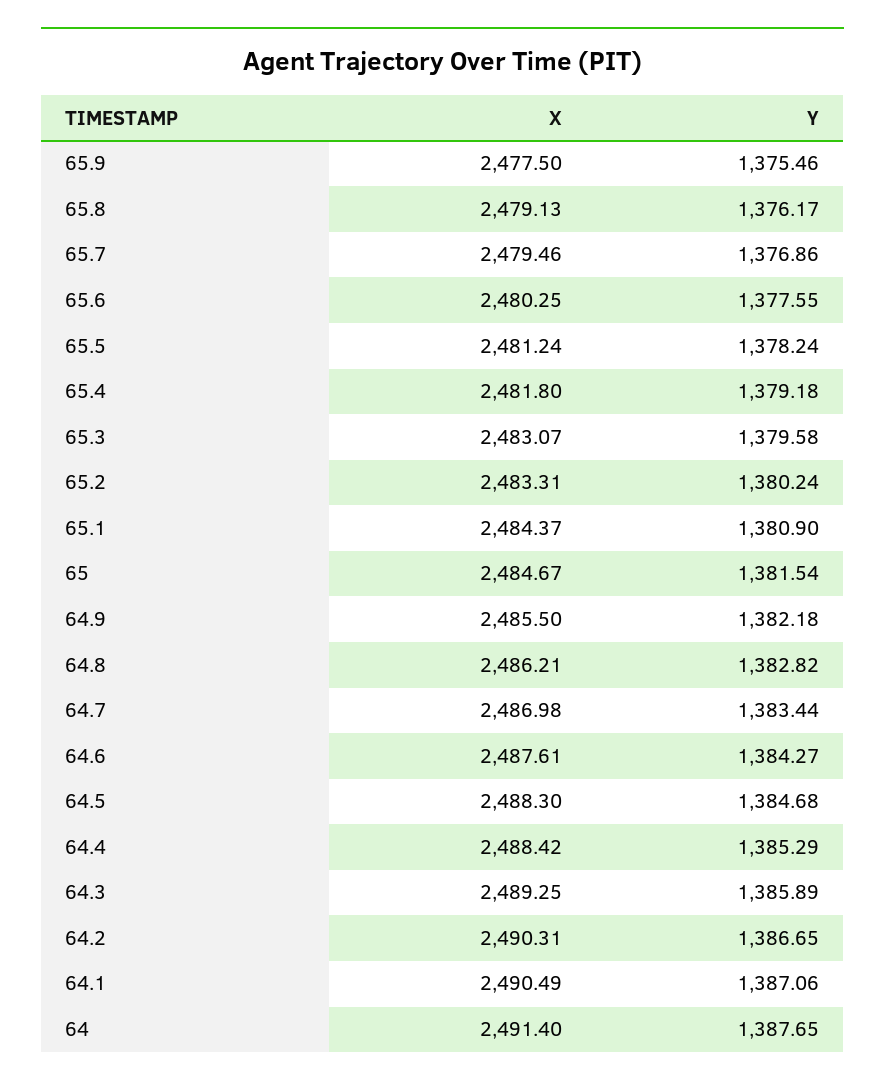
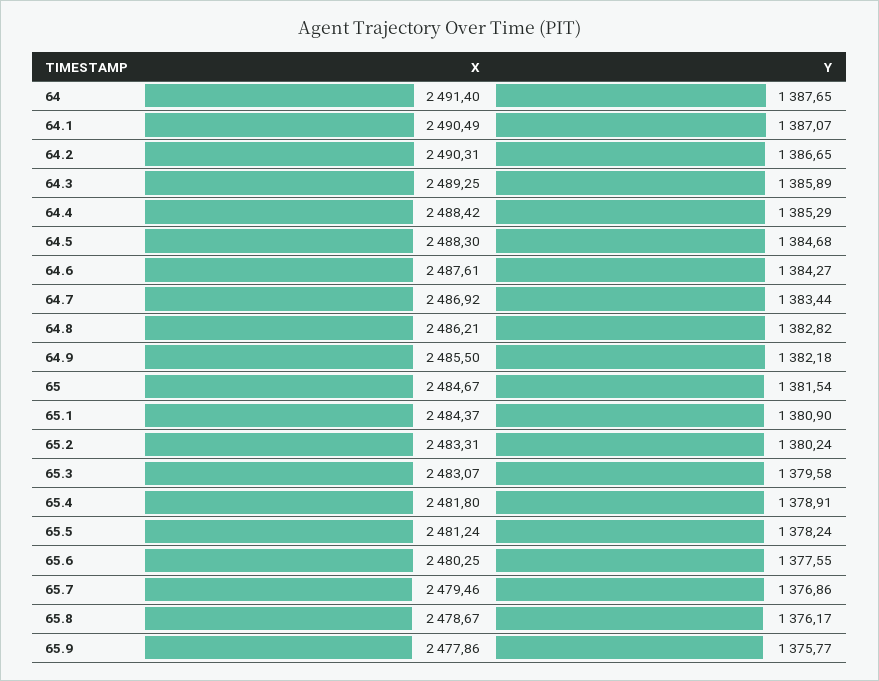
X, 65.9: 2477.5 -> 2477.86
Y, 65.9: 1375.46 -> 1375.77
X, 65.8: 2479.13 -> 2478.67
Y, 65.4: 1379.18 -> 1378.91
X, 64.7: 2486.98 -> 2486.92
Y, 64.1: 1387.06 -> 1387.07

